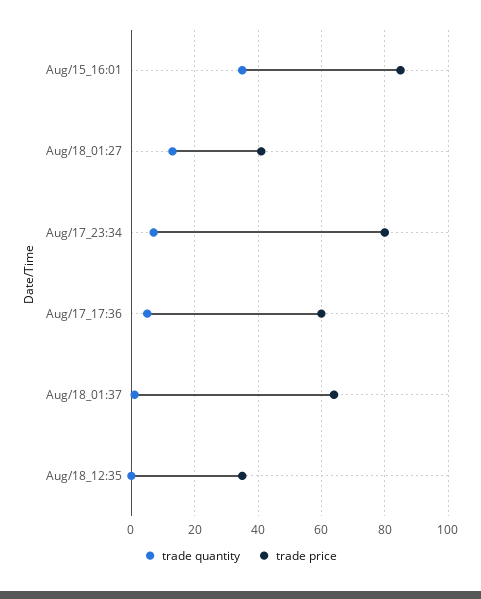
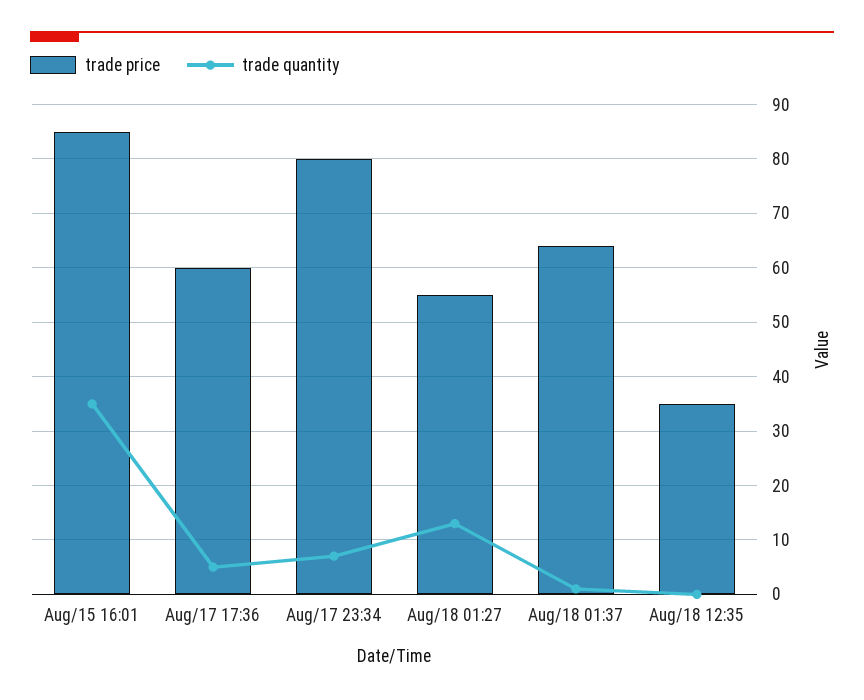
trade price, Aug/18_01:27: 40 -> 55

